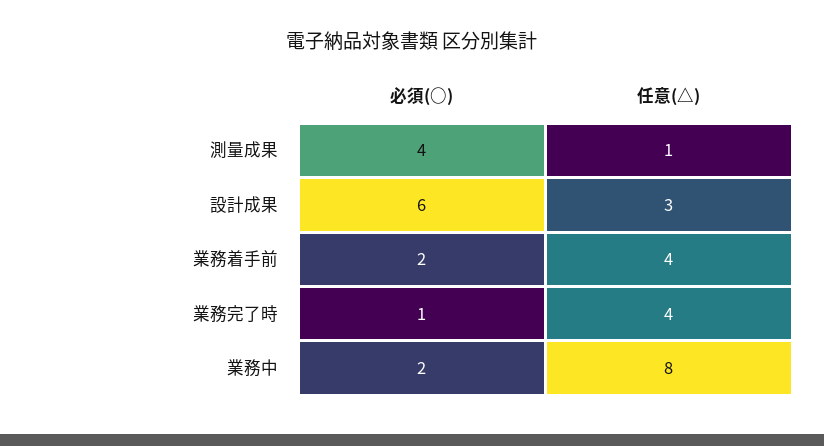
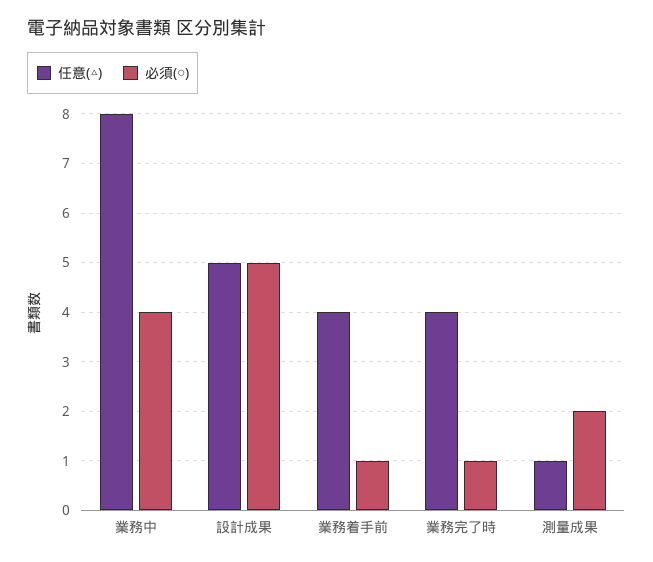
必須(○), 測量成果: 4 -> 2
必須(○), 設計成果: 6 -> 5
任意(△), 設計成果: 3 -> 5
必須(○), 業務着手前: 2 -> 1
必須(○), 業務中: 2 -> 4

